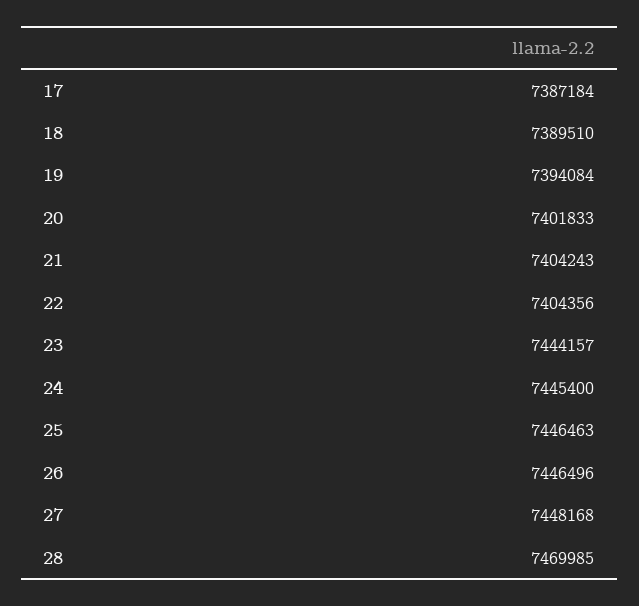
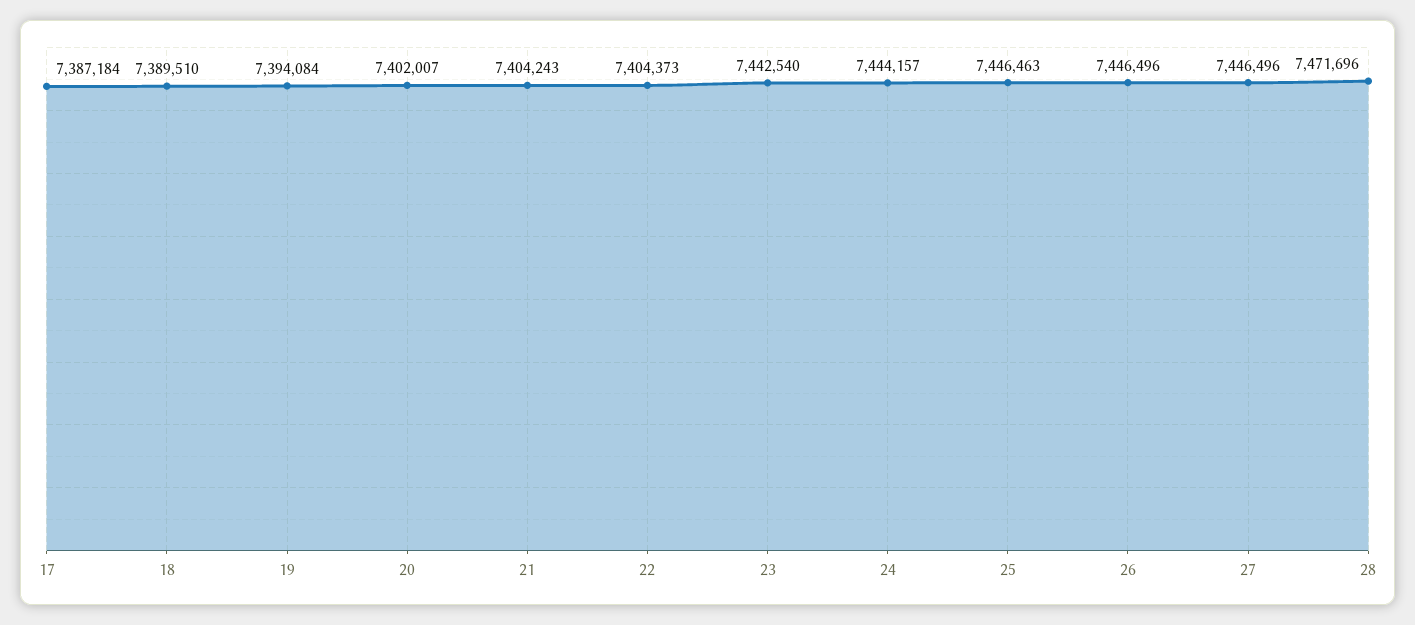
20: 7401833 -> 7402007
22: 7404356 -> 7404373
23: 7444157 -> 7442540
24: 7445400 -> 7444157
27: 7448168 -> 7446496
28: 7469985 -> 7471696

